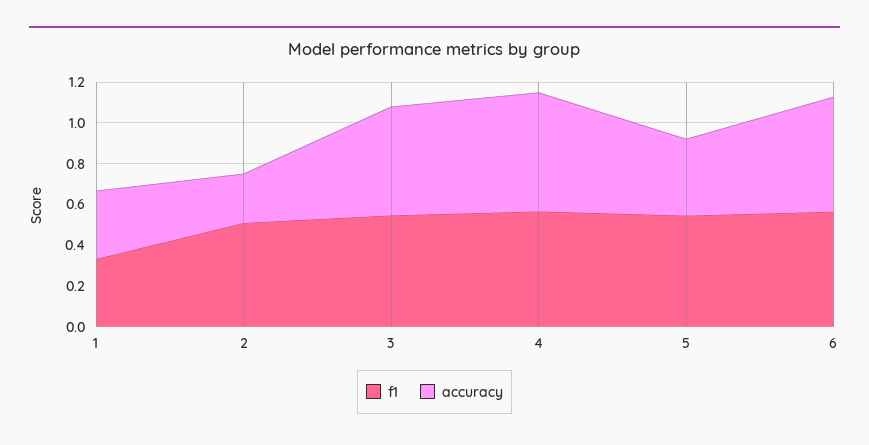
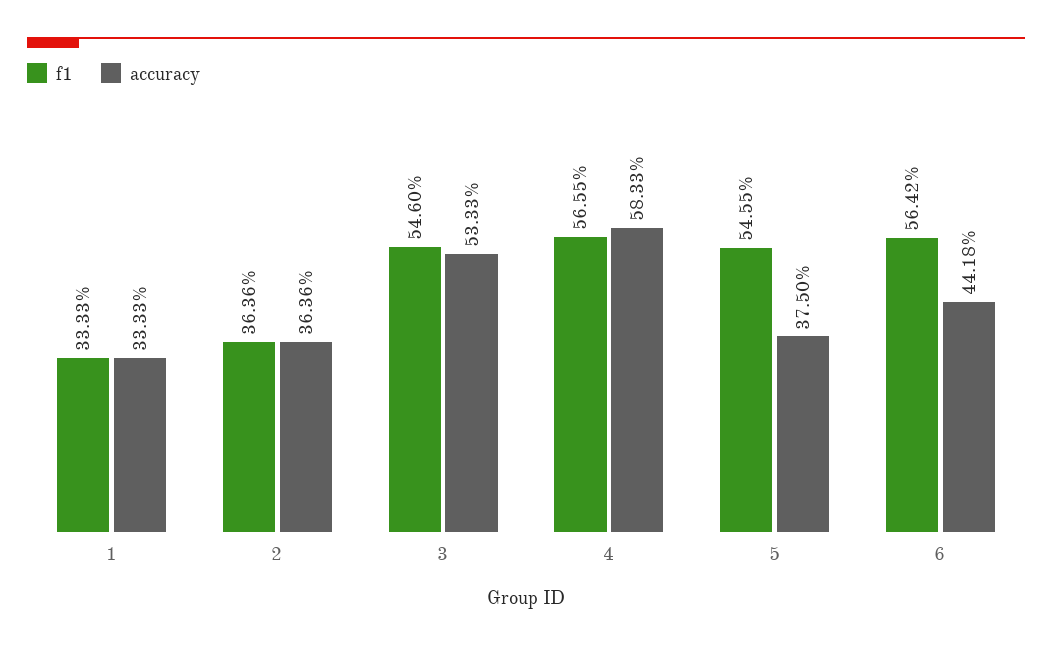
f1, 2: 0.5 -> 0.3636
accuracy, 2: 0.25 -> 0.3636
accuracy, 6: 0.55 -> 0.4418

